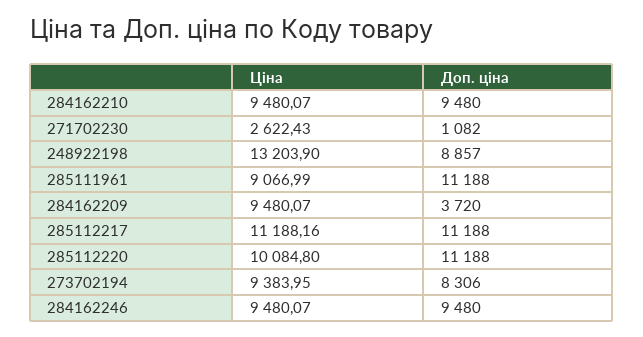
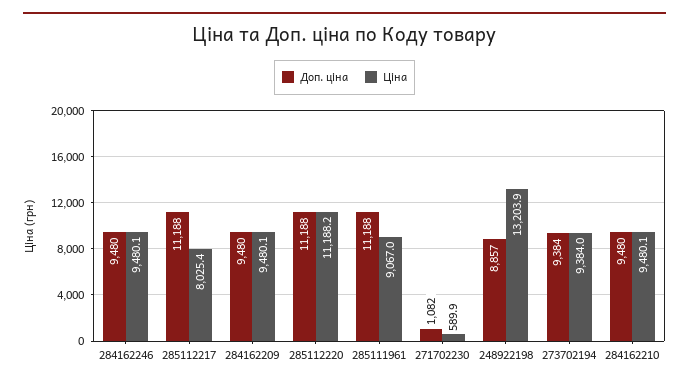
Ціна, 271702230: 2622.43 -> 589.9
Доп. ціна, 284162209: 3720 -> 9480
Ціна, 285112217: 11188.16 -> 8025.4
Ціна, 285112220: 10084.8 -> 11188.2
Доп. ціна, 273702194: 8306 -> 9384

